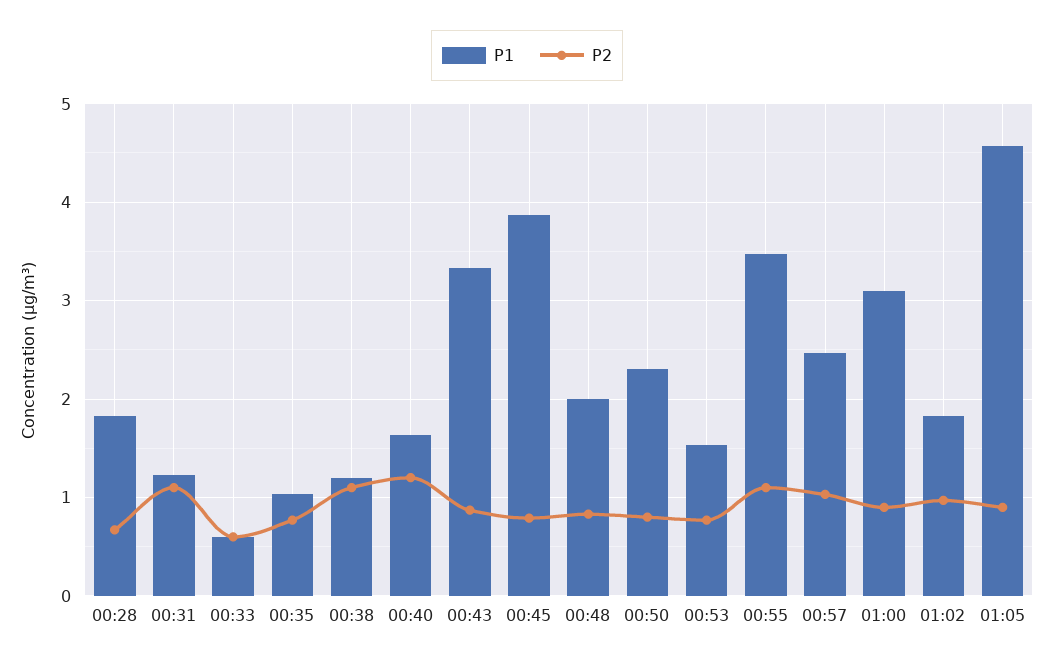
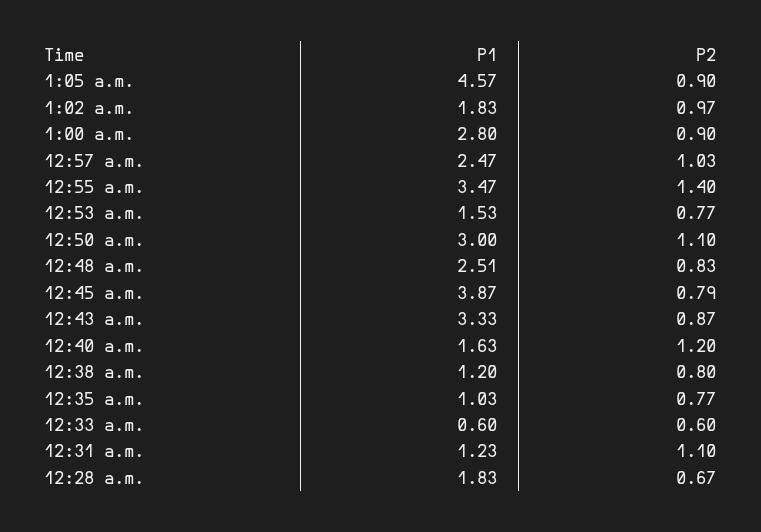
P2, 00:38: 1.1 -> 0.8
P1, 00:48: 2 -> 2.51
P1, 00:50: 2.3 -> 3
P2, 00:50: 0.8 -> 1.1
P2, 00:55: 1.1 -> 1.4
P1, 01:00: 3.1 -> 2.8

